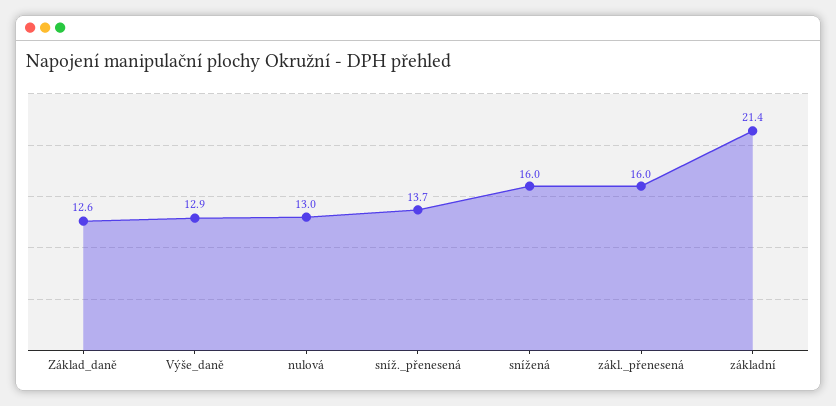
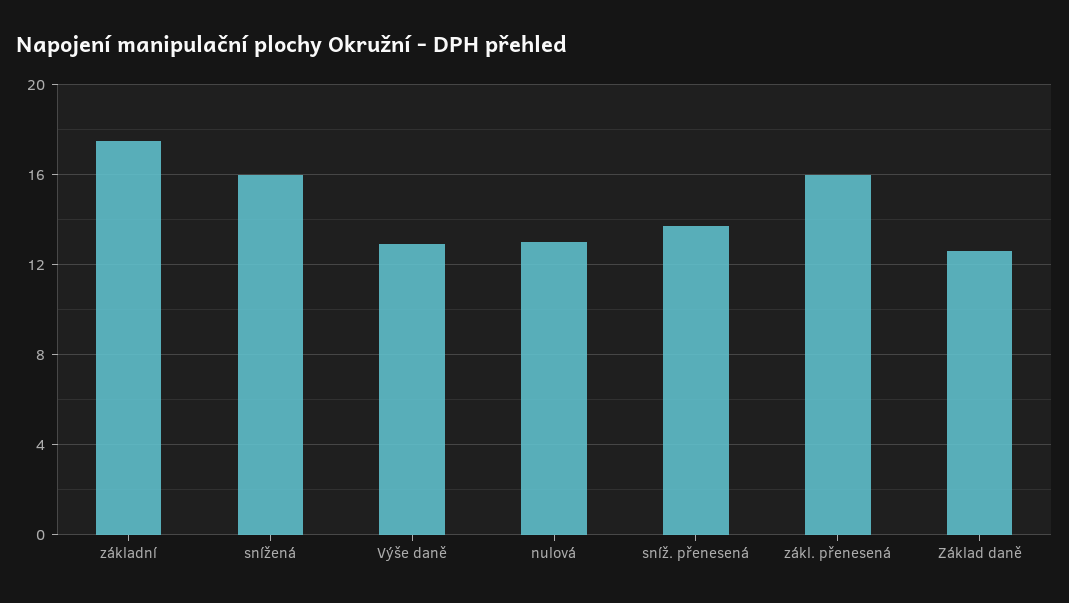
základní: 21.4 -> 17.5

